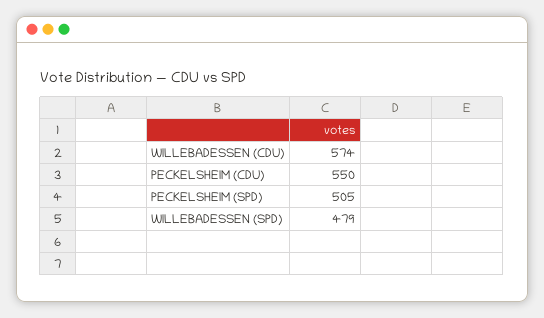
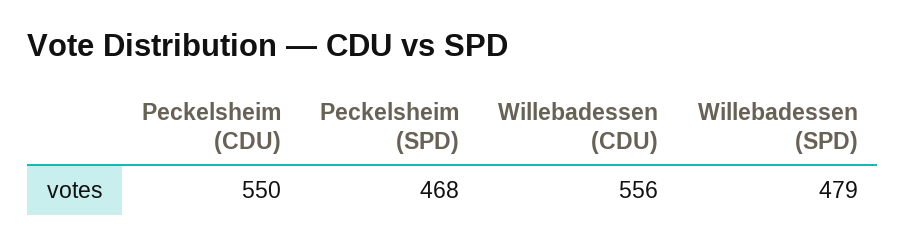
WILLEBADESSEN (CDU): 574 -> 556
PECKELSHEIM (SPD): 505 -> 468

